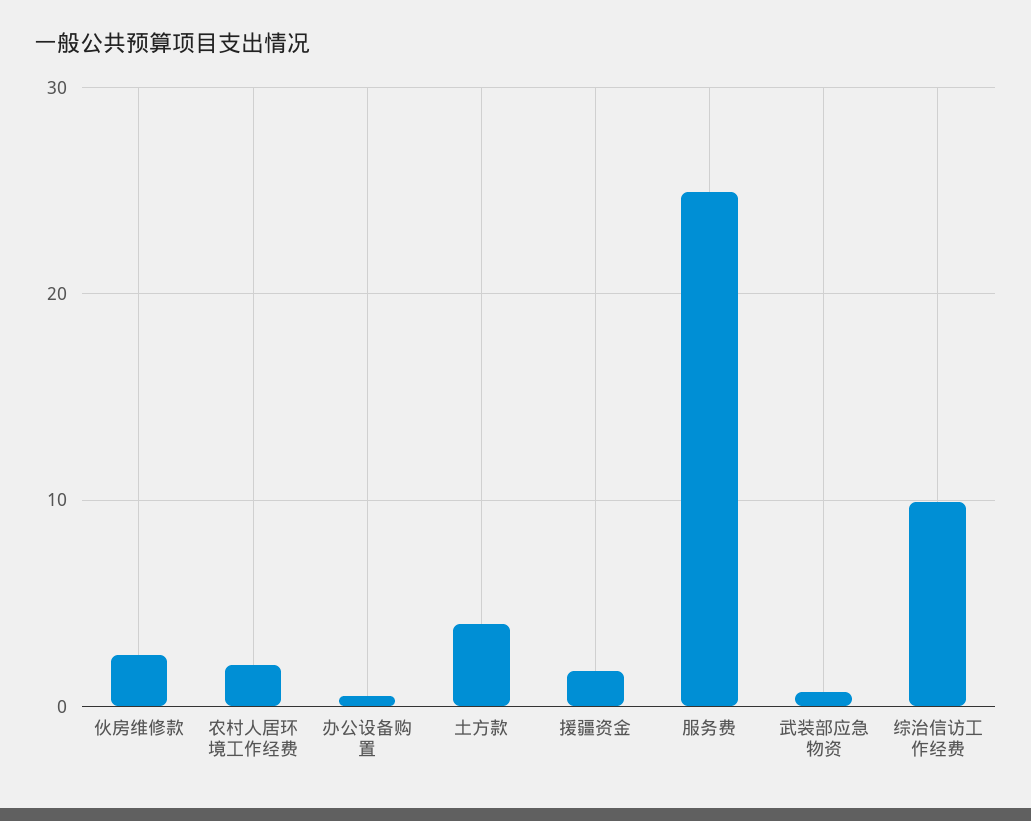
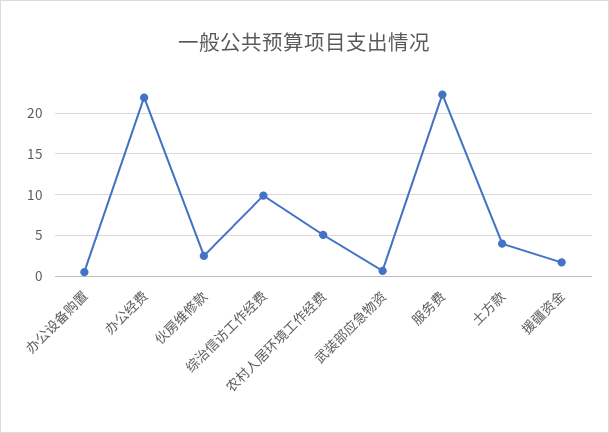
农村人居环境工作经费: 2 -> 5
服务费: 25 -> 22
办公经费: none -> 22

